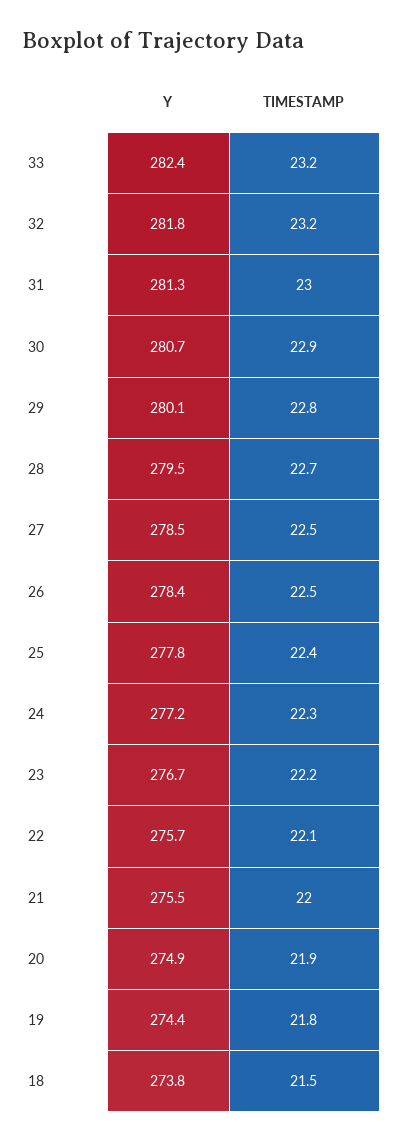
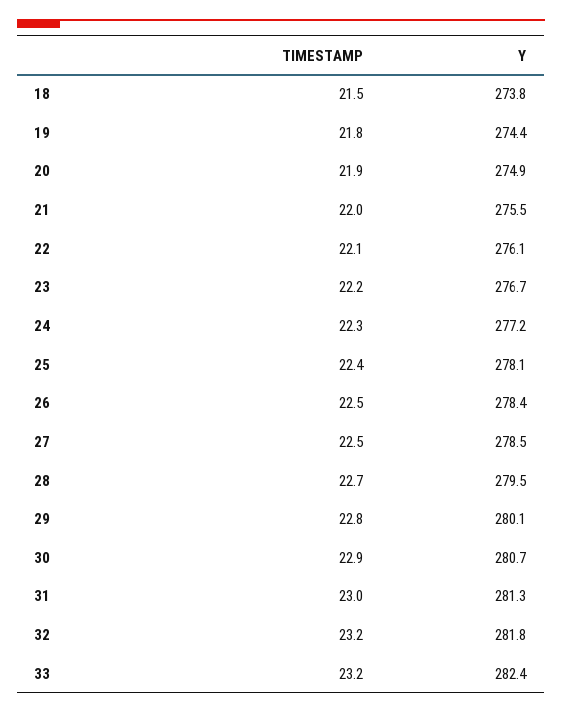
Y, 25: 277.8 -> 278.1
Y, 22: 275.7 -> 276.1

